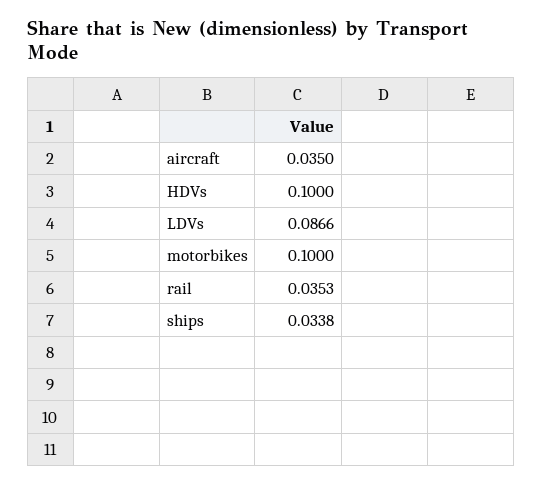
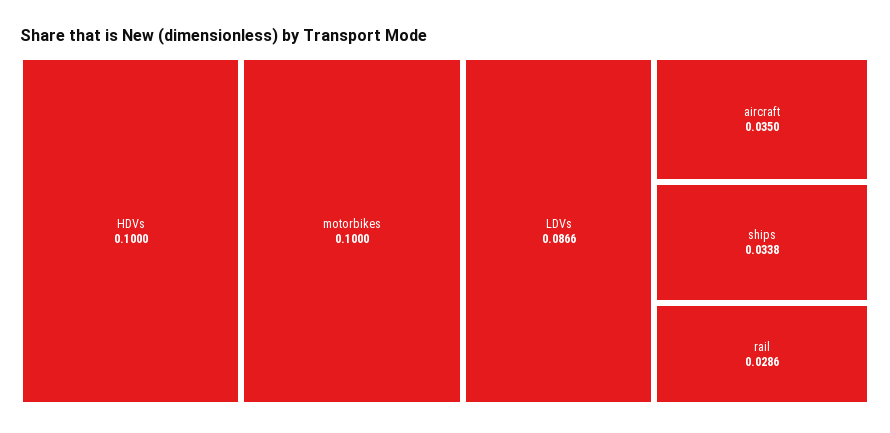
rail: 0.0353 -> 0.0286

